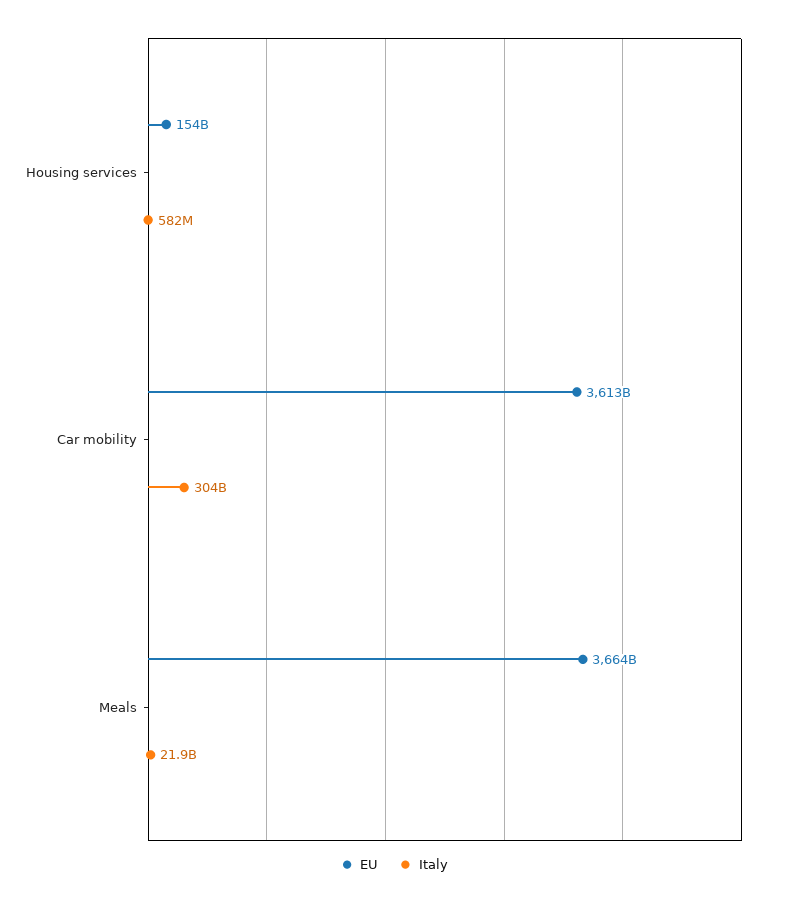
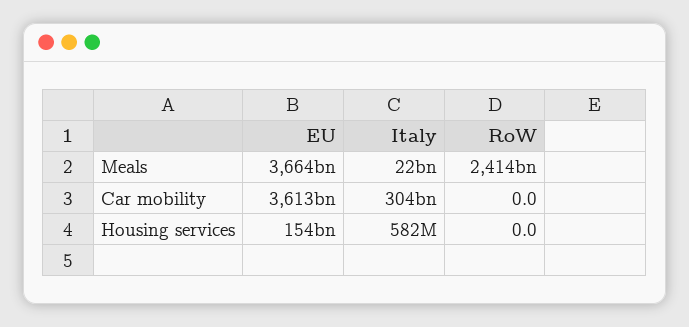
RoW, Meals: none -> 2414000000000
RoW, Car mobility: none -> 0
RoW, Housing services: none -> 0

